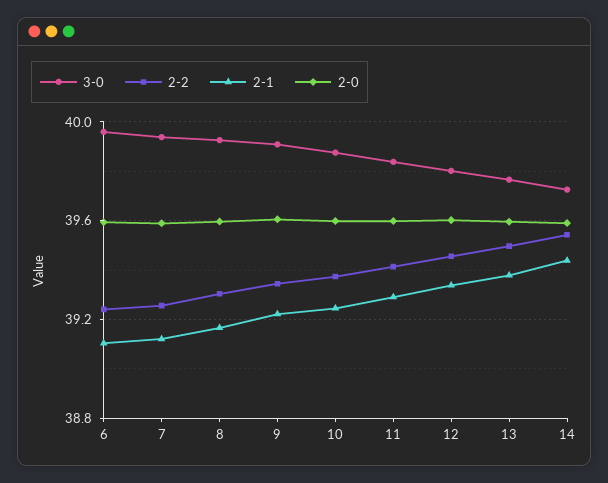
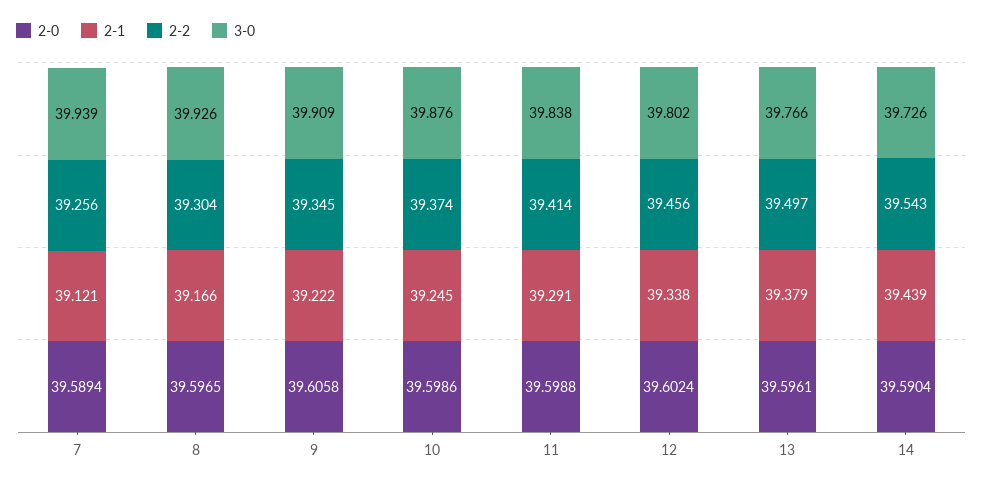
3-0, 6: 39.95 -> none
2-2, 6: 39.25 -> none
2-1, 6: 39.1 -> none
2-0, 6: 39.6 -> none

